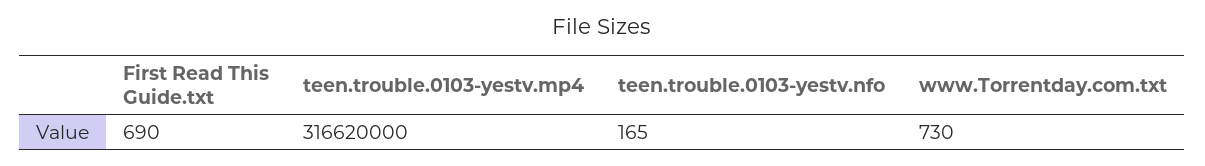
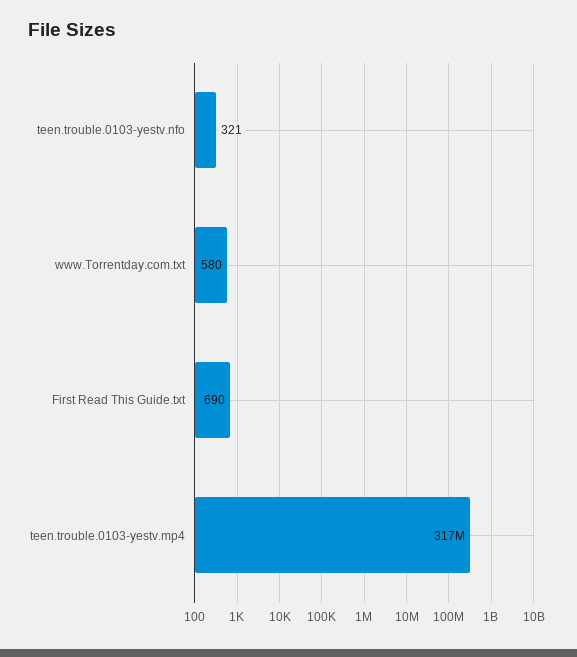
teen.trouble.0103-yestv.nfo: 165 -> 321
www.Torrentday.com.txt: 730 -> 580

